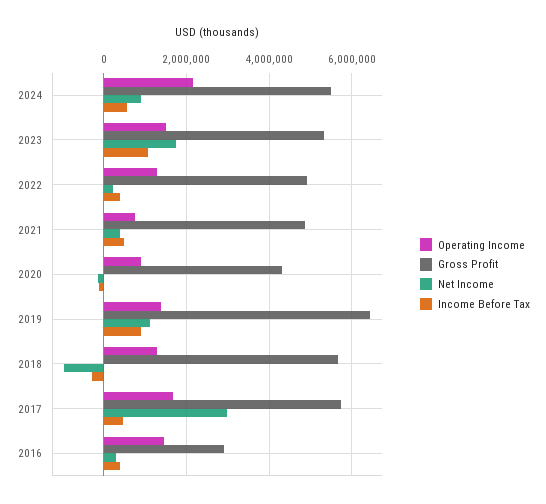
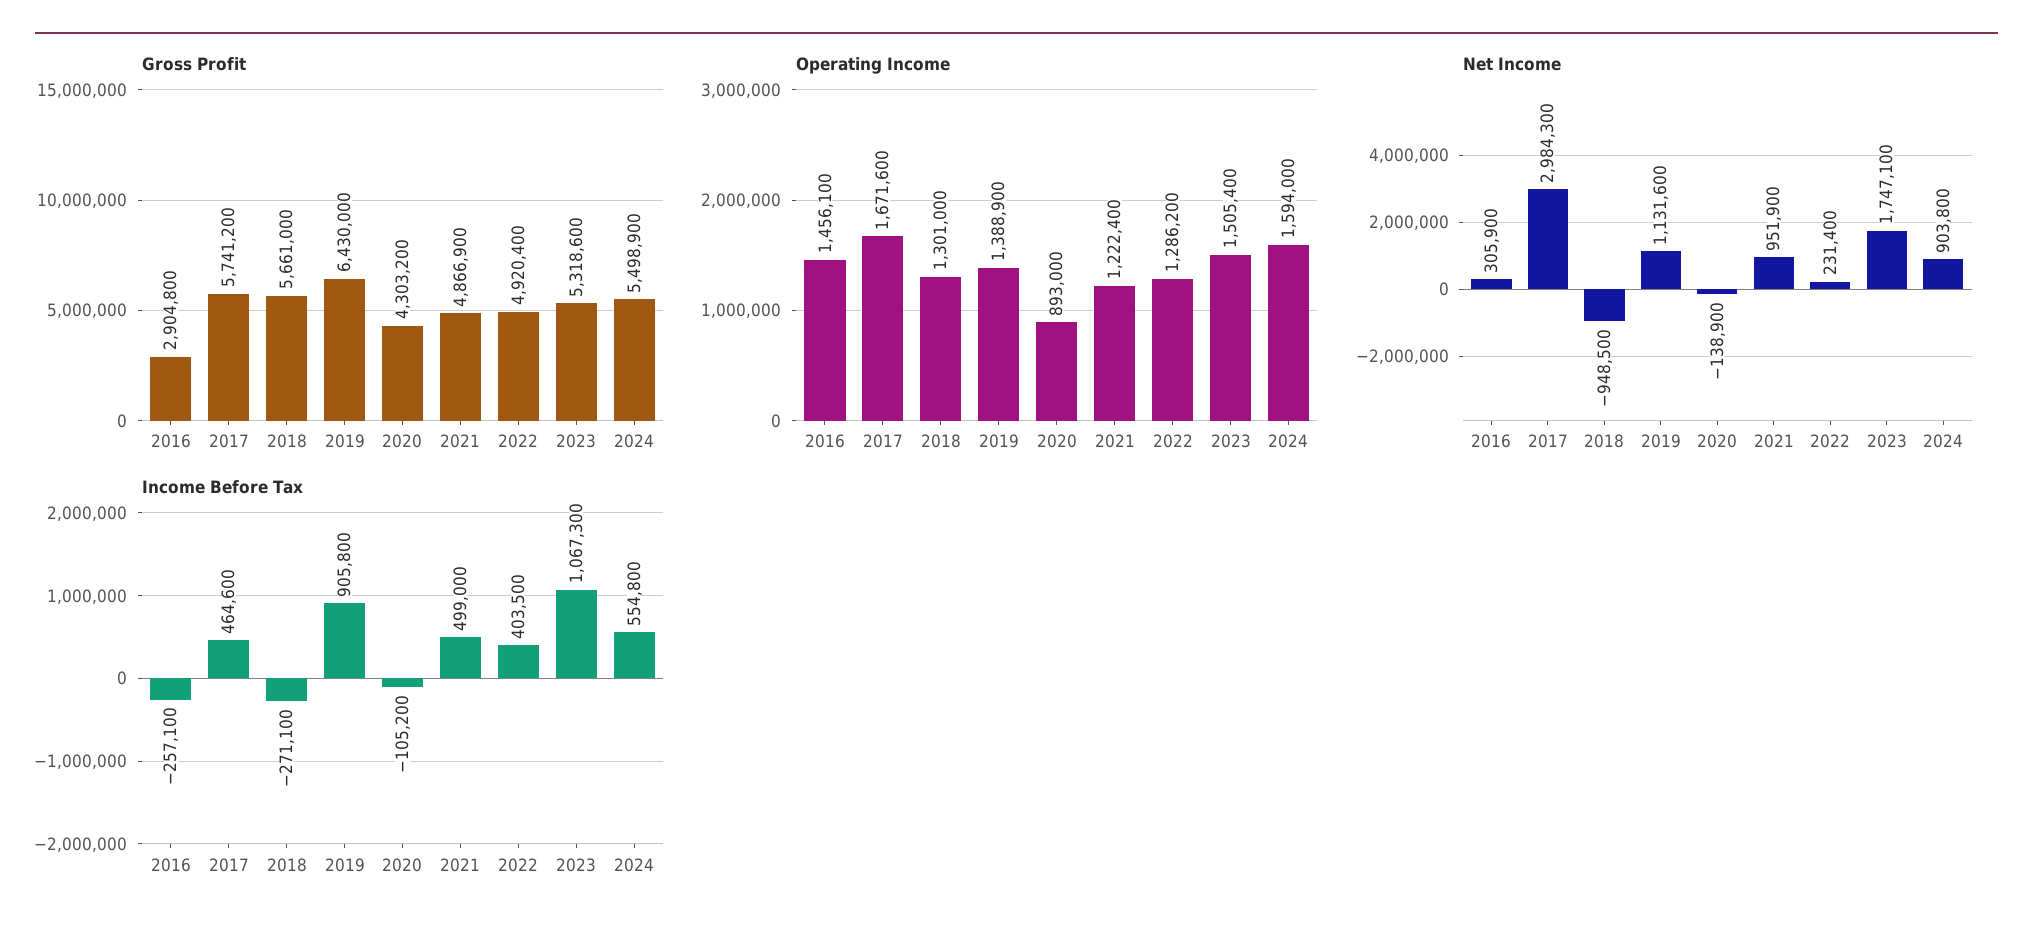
Operating Income, 2024: 2200000 -> 1594000
Operating Income, 2021: 800000 -> 1222400
Net Income, 2021: 400000 -> 951900
Income Before Tax, 2016: 400000 -> -257100

